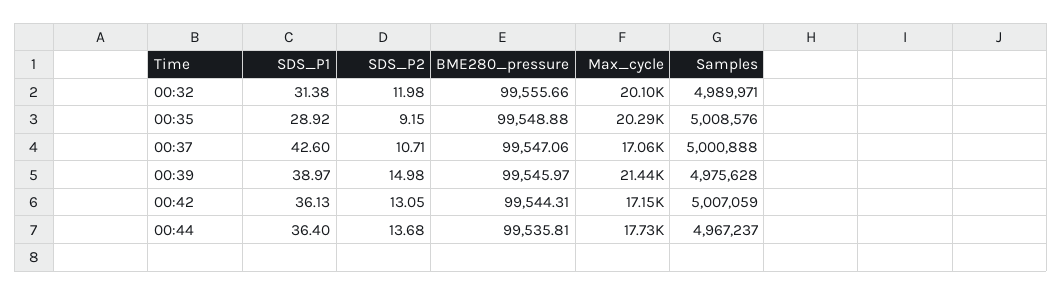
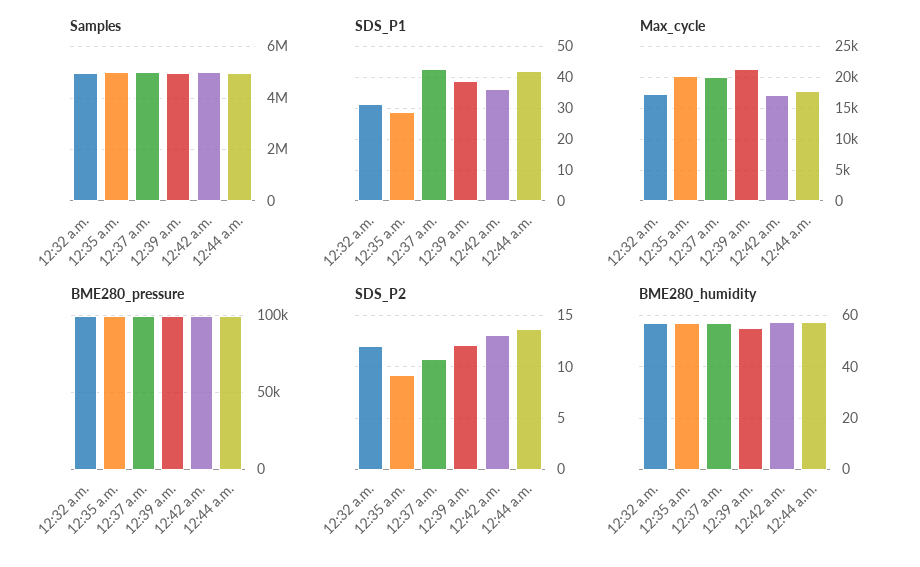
Max_cycle, 00:32: 20100 -> 17000
Max_cycle, 00:37: 17060 -> 20000
SDS_P2, 00:39: 14.98 -> 12
SDS_P1, 00:44: 36.4 -> 42
BME280_humidity, 00:32: none -> 57.5
BME280_humidity, 00:35: none -> 57.5
BME280_humidity, 00:37: none -> 57.5
BME280_humidity, 00:39: none -> 55
BME280_humidity, 00:42: none -> 57.5
BME280_humidity, 00:44: none -> 57.5

